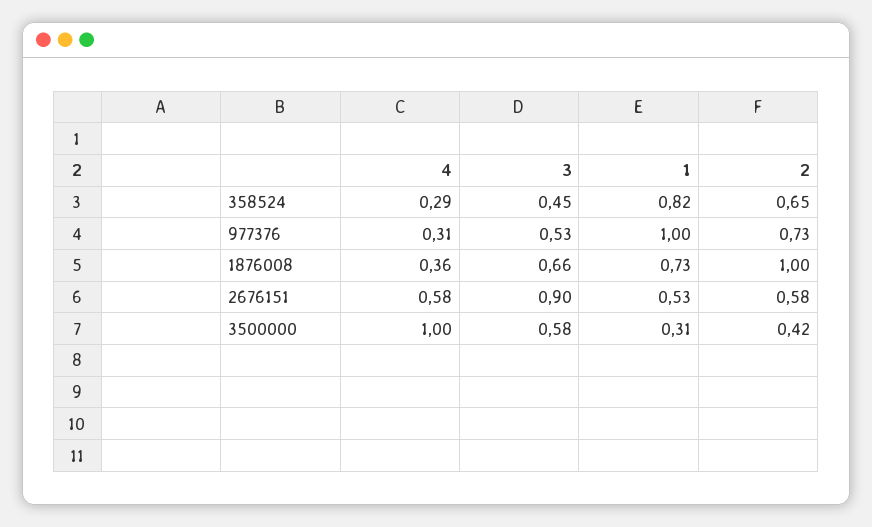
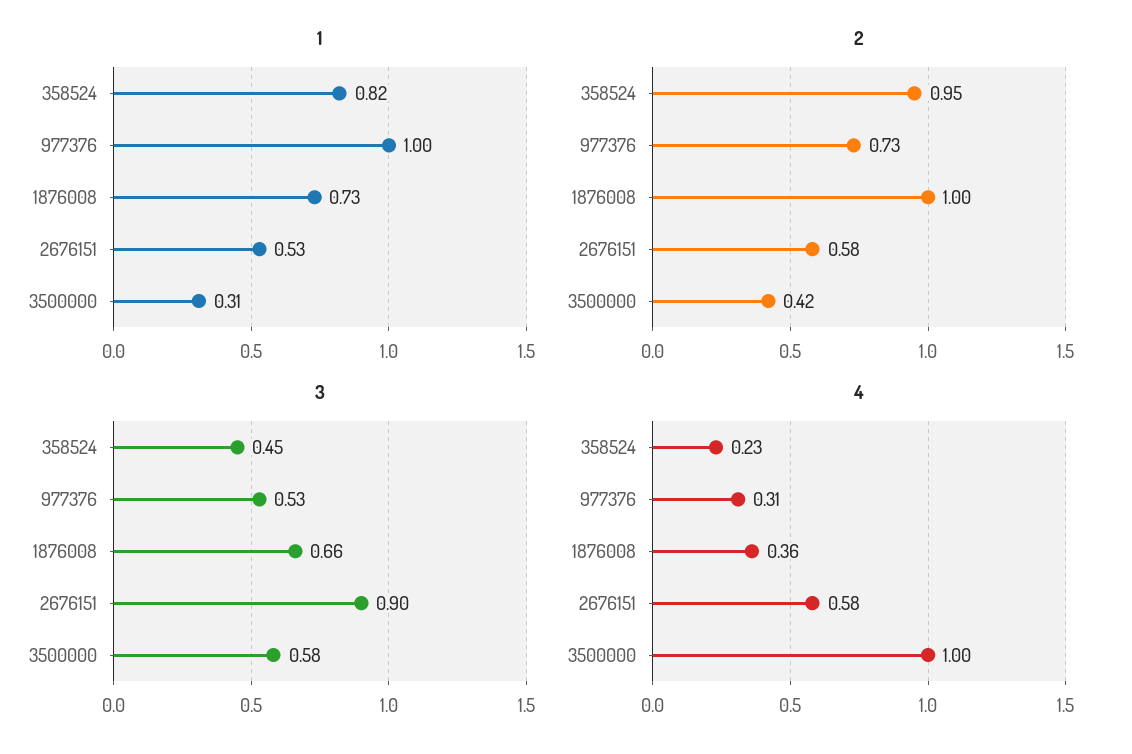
4, 358524: 0.29 -> 0.23
2, 358524: 0.65 -> 0.95

